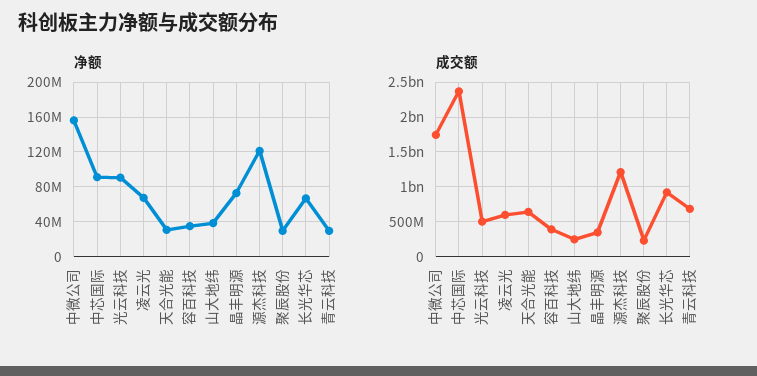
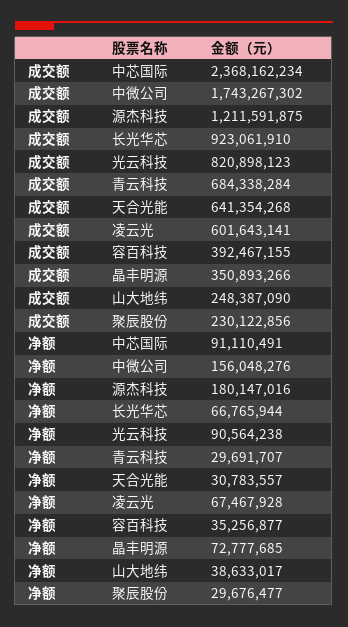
净额, 源杰科技: 120000000 -> 180147016
成交额, 光云科技: 500000000 -> 820898123

